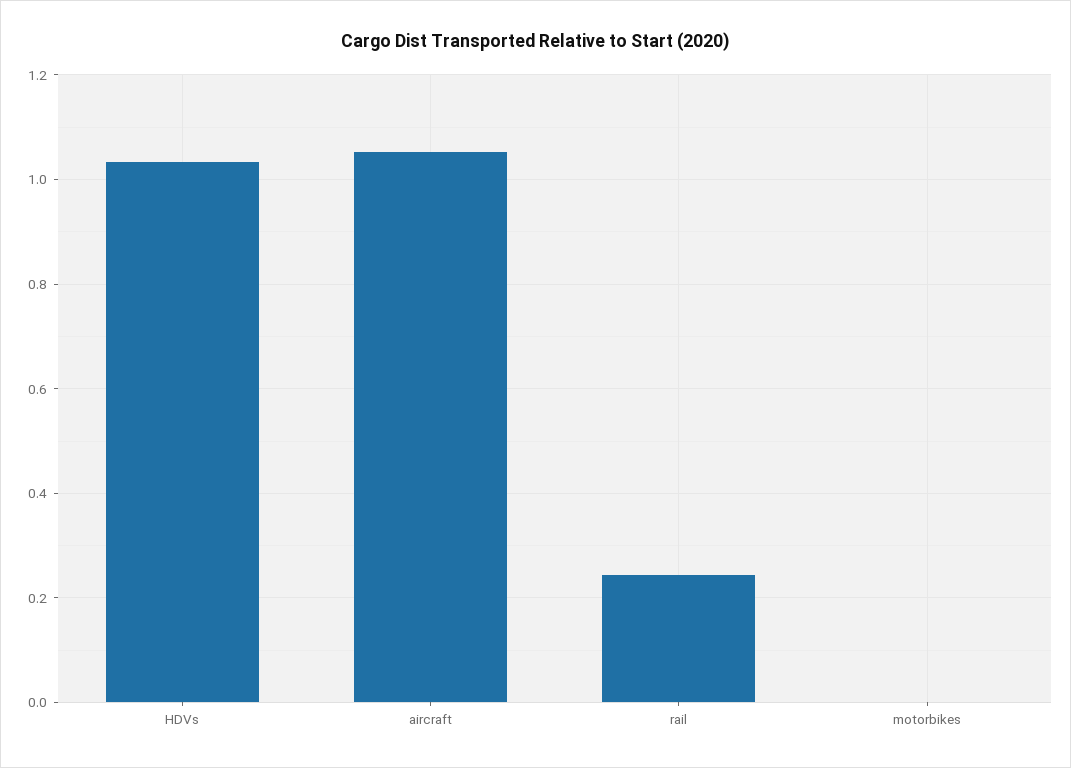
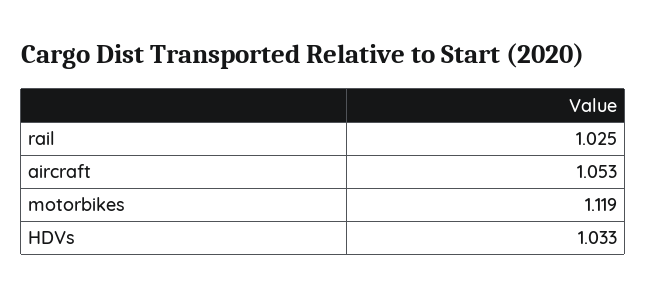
rail: 0.24 -> 1.025
motorbikes: 0 -> 1.119

